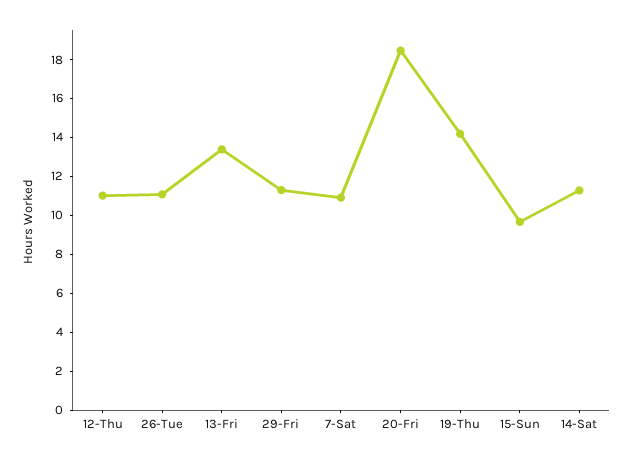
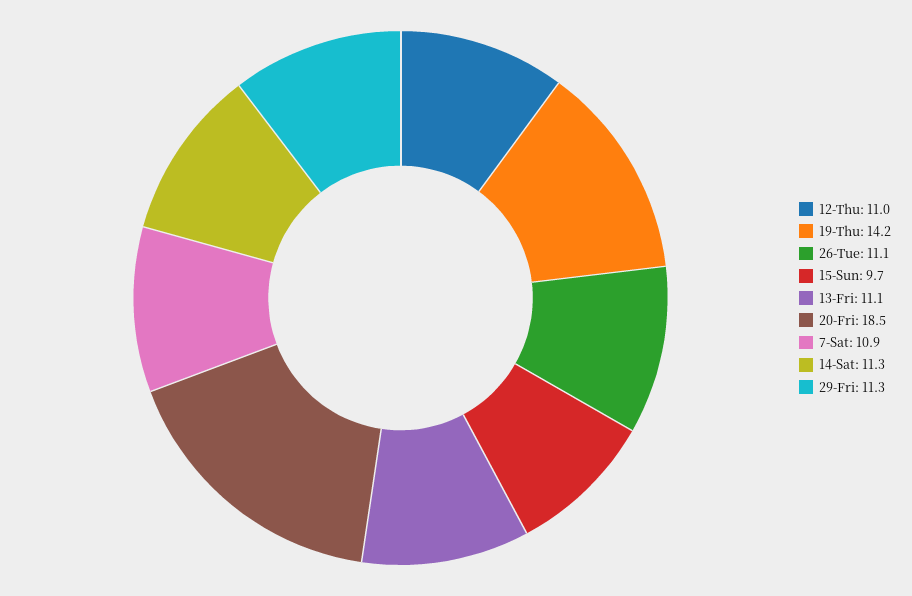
13-Fri: 13.5 -> 11.1

